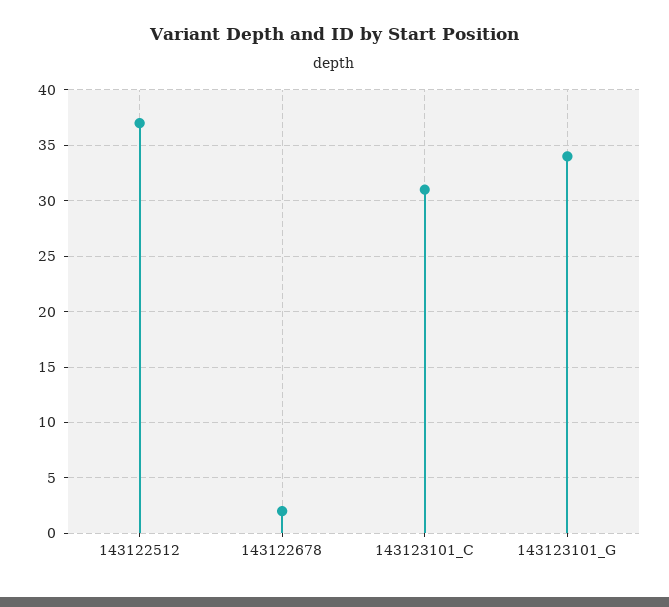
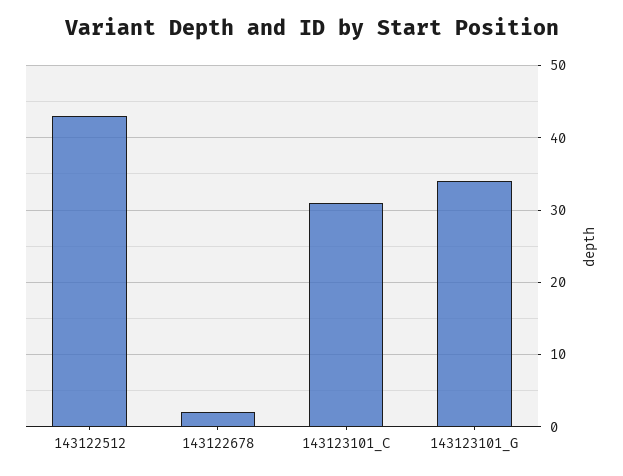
143122512: 37 -> 43

